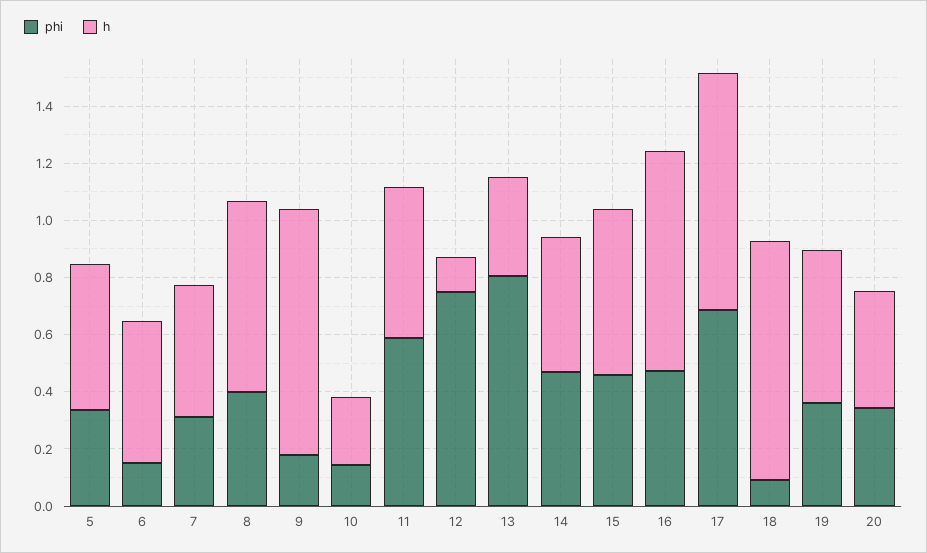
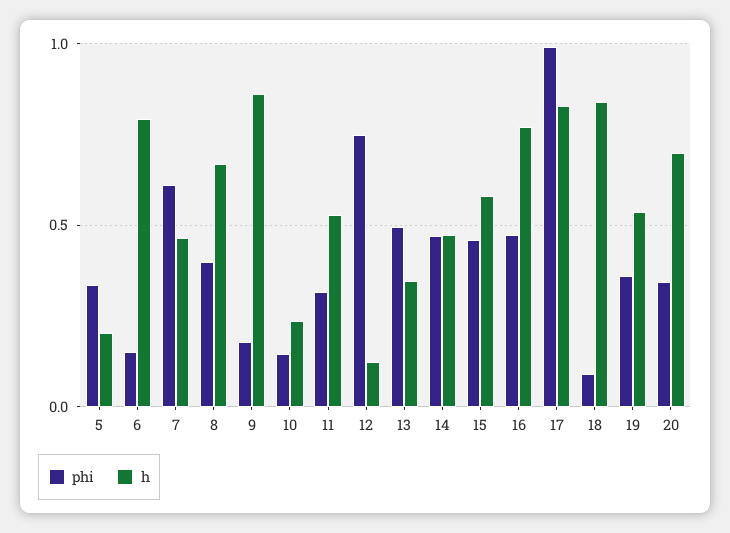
h, 5: 0.5 -> 0.2
h, 6: 0.5 -> 0.8
phi, 7: 0.3 -> 0.6
phi, 11: 0.6 -> 0.3
phi, 13: 0.8 -> 0.5
phi, 17: 0.7 -> 1
h, 20: 0.4 -> 0.7

